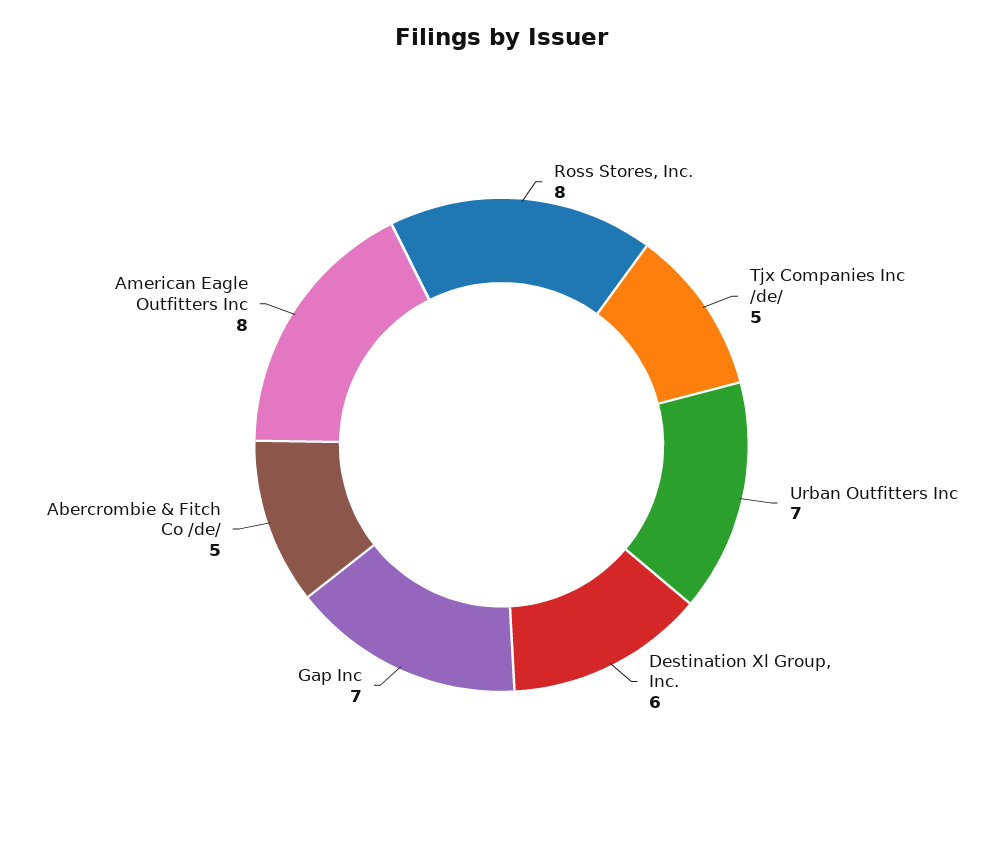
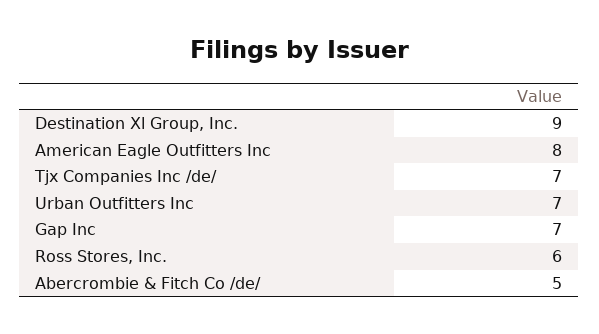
Ross Stores, Inc.: 8 -> 6
Tjx Companies Inc /de/: 5 -> 7
Destination Xl Group, Inc.: 6 -> 9

